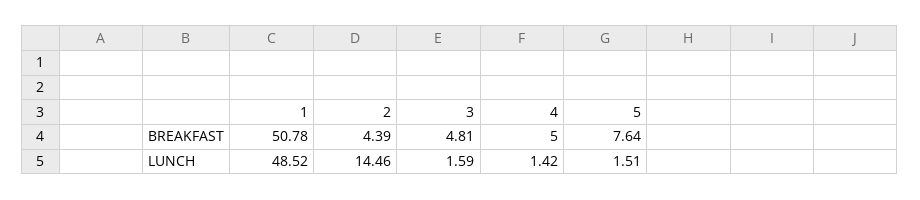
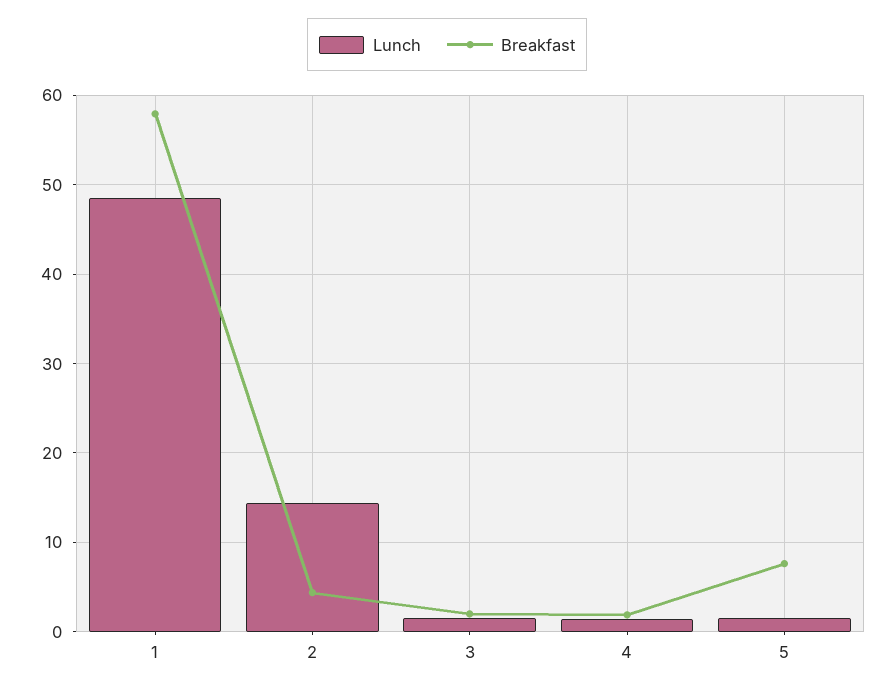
BREAKFAST, 1: 50.78 -> 58
BREAKFAST, 3: 4.81 -> 2
BREAKFAST, 4: 5 -> 2

